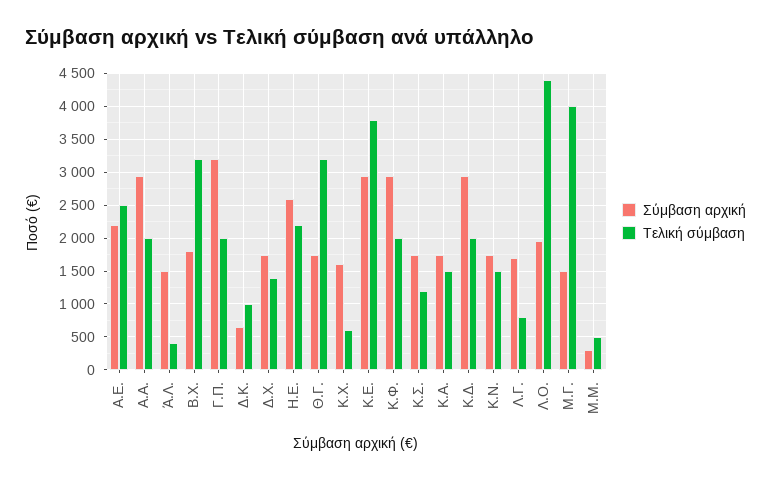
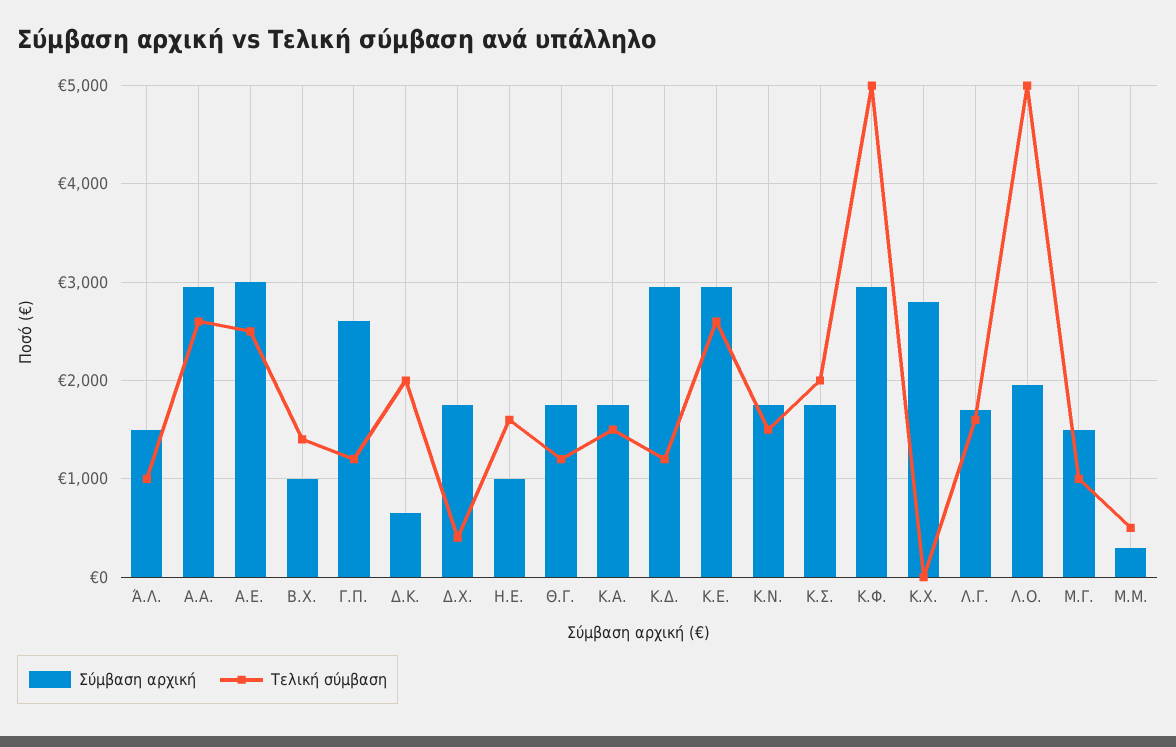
Σύμβαση αρχική, Α.Ε.: 2200 -> 3000
Τελική σύμβαση, Α.Α.: 2000 -> 2600
Τελική σύμβαση, Ά.Λ.: 400 -> 1000
Σύμβαση αρχική, Β.Χ.: 1800 -> 1000
Τελική σύμβαση, Β.Χ.: 3200 -> 1400
Σύμβαση αρχική, Γ.Π.: 3200 -> 2600
Τελική σύμβαση, Γ.Π.: 2000 -> 1200
Τελική σύμβαση, Δ.Κ.: 1000 -> 2000
Τελική σύμβαση, Δ.Χ.: 1400 -> 400
Σύμβαση αρχική, Η.Ε.: 2600 -> 1000
Τελική σύμβαση, Η.Ε.: 2200 -> 1600
Τελική σύμβαση, Θ.Γ.: 3200 -> 1200
Σύμβαση αρχική, Κ.Χ.: 1600 -> 2800
Τελική σύμβαση, Κ.Χ.: 600 -> 0
Τελική σύμβαση, Κ.Ε.: 3800 -> 2600
Τελική σύμβαση, Κ.Φ.: 2000 -> 5000
Τελική σύμβαση, Κ.Σ.: 1200 -> 2000
Τελική σύμβαση, Κ.Δ.: 2000 -> 1200
Τελική σύμβαση, Λ.Γ.: 800 -> 1600
Τελική σύμβαση, Λ.Ο.: 4400 -> 5000
Τελική σύμβαση, Μ.Γ.: 4000 -> 1000

